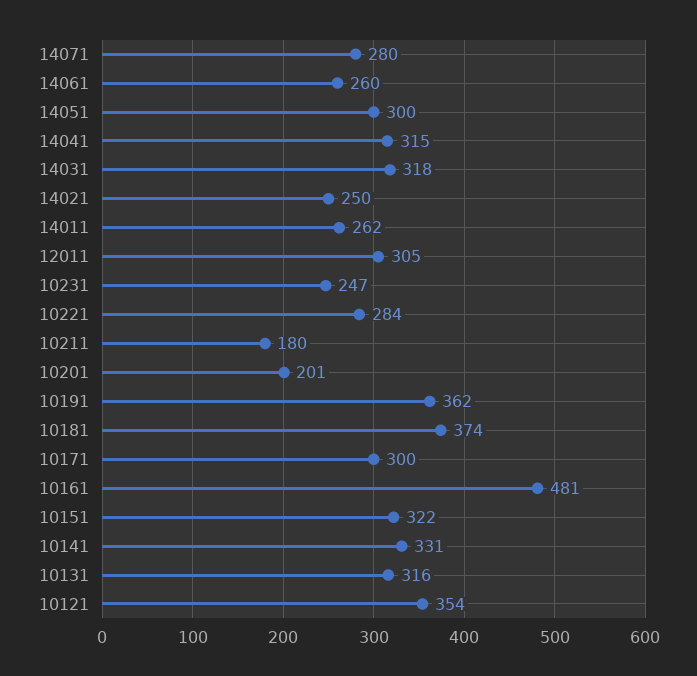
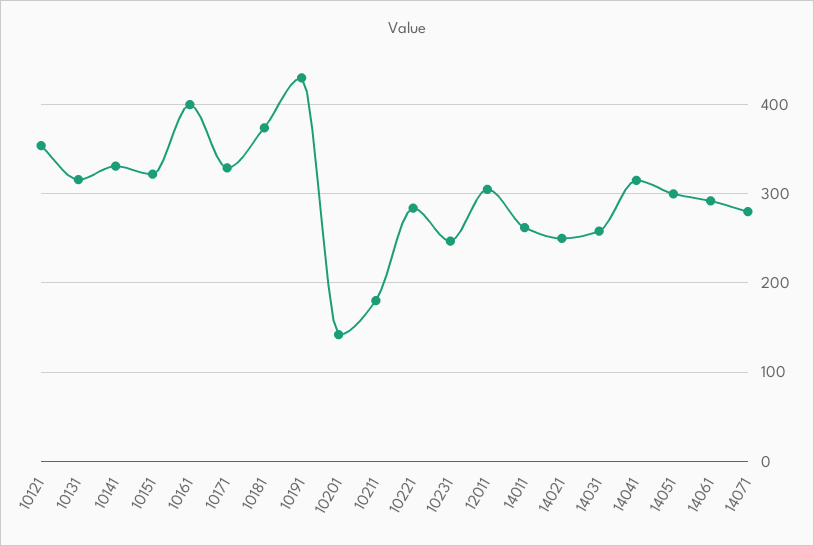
14061: 260 -> 290
14031: 318 -> 260
10201: 201 -> 140
10191: 362 -> 430
10171: 300 -> 330
10161: 481 -> 400

